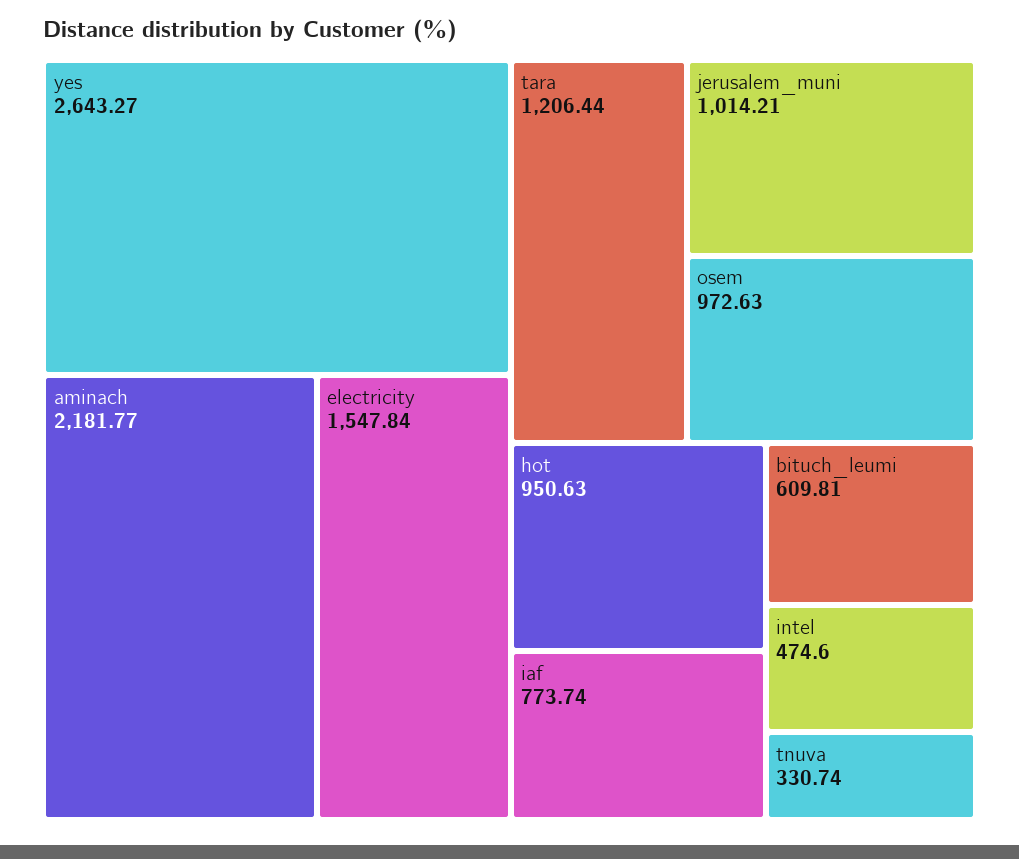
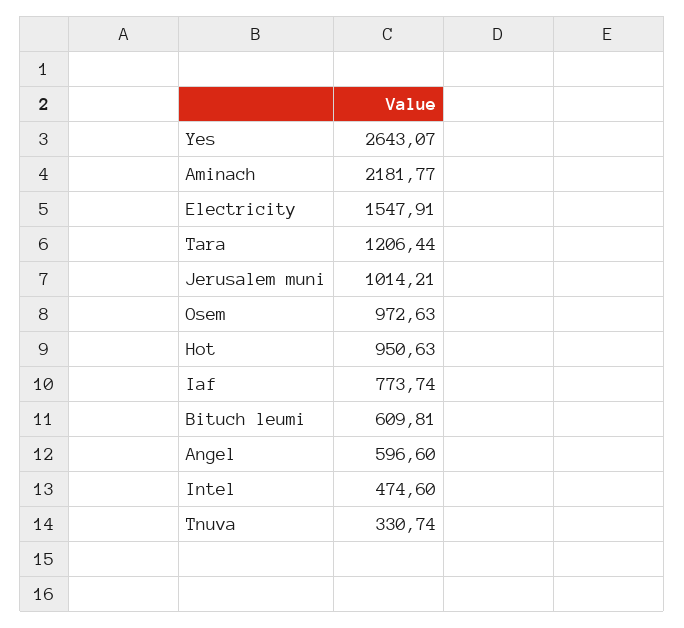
yes: 2643.27 -> 2643.07
electricity: 1547.84 -> 1547.91
Angel: none -> 596.6

